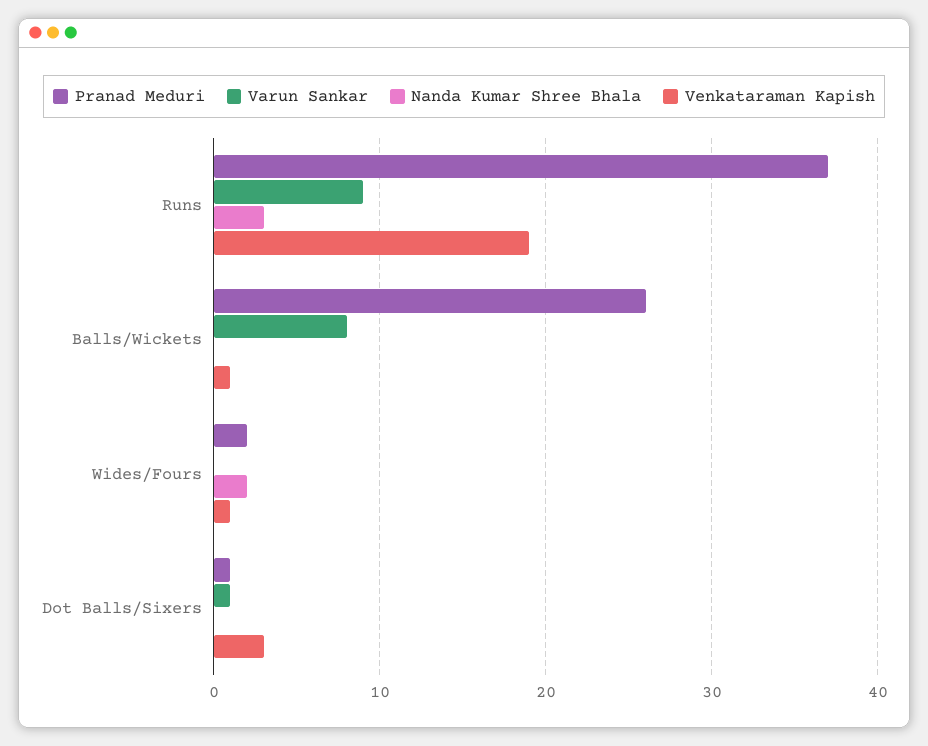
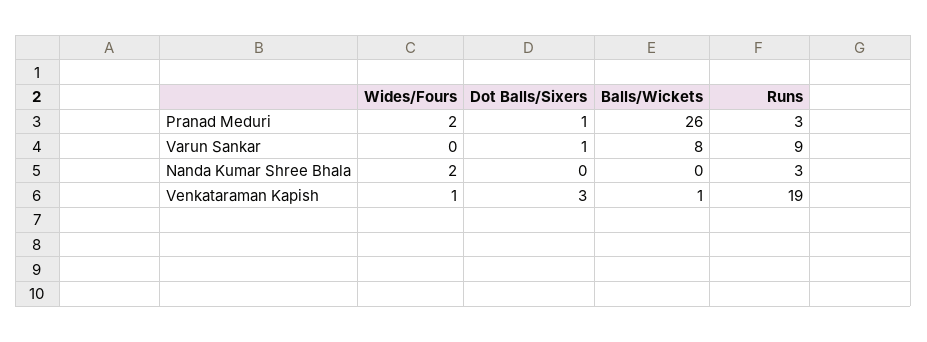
Pranad Meduri, Runs: 37 -> 3

